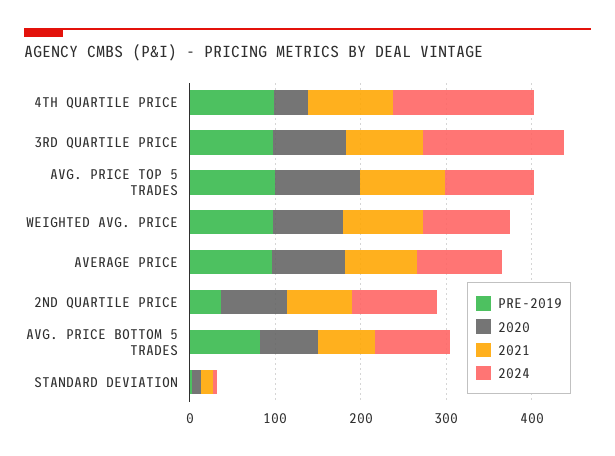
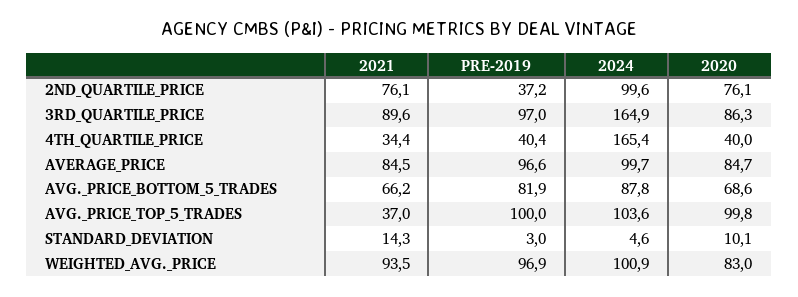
PRE-2019, 4TH QUARTILE PRICE: 100 -> 40.4
2021, 4TH QUARTILE PRICE: 100 -> 34.4
2021, AVG. PRICE TOP 5 TRADES: 100 -> 37

